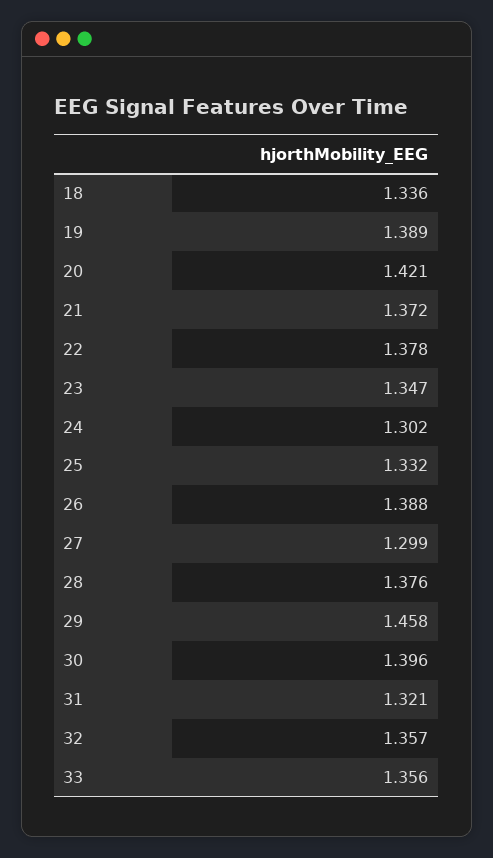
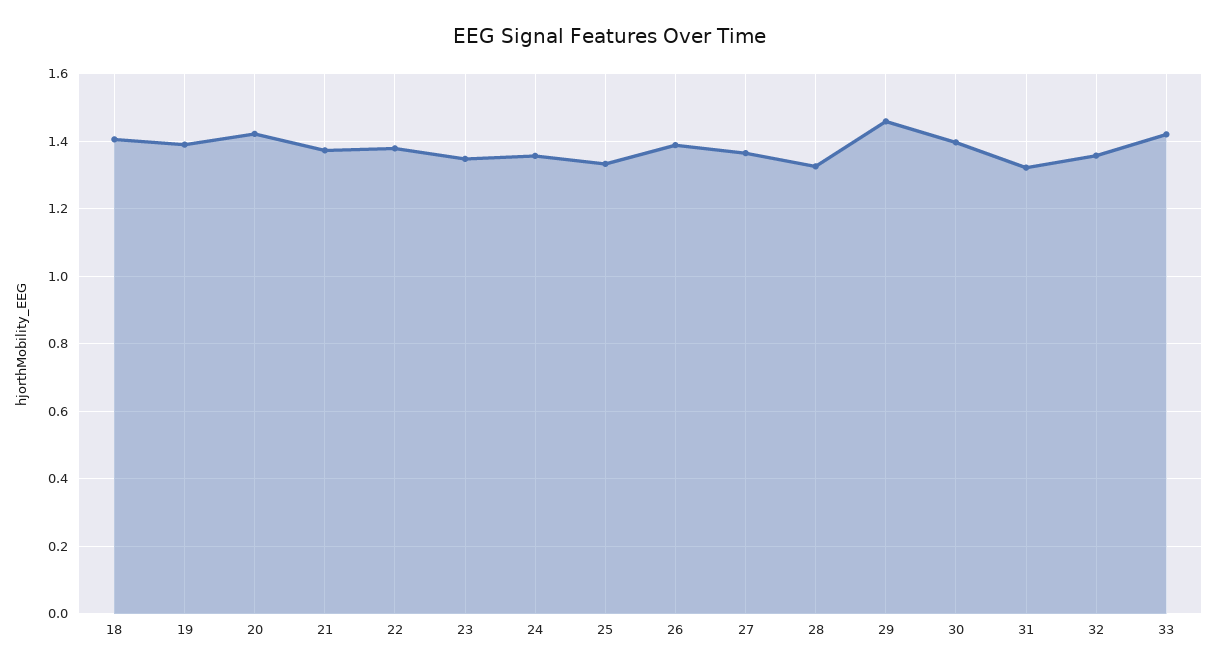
18: 1.336 -> 1.4
24: 1.302 -> 1.36
27: 1.299 -> 1.36
28: 1.376 -> 1.32
33: 1.356 -> 1.42

